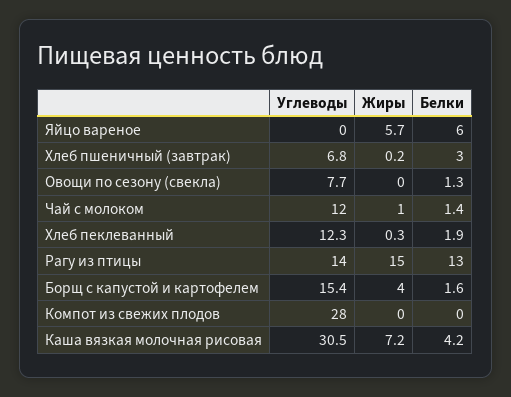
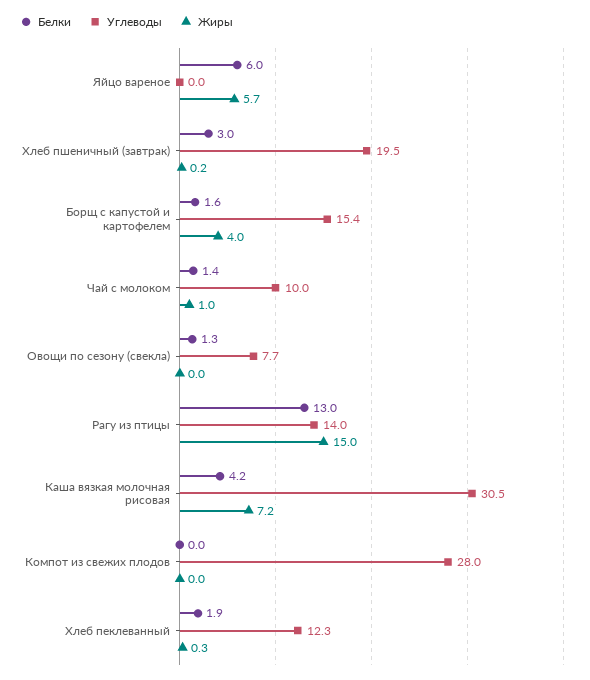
Углеводы, Хлеб пшеничный (завтрак): 6.8 -> 19.5
Углеводы, Чай с молоком: 12 -> 10

